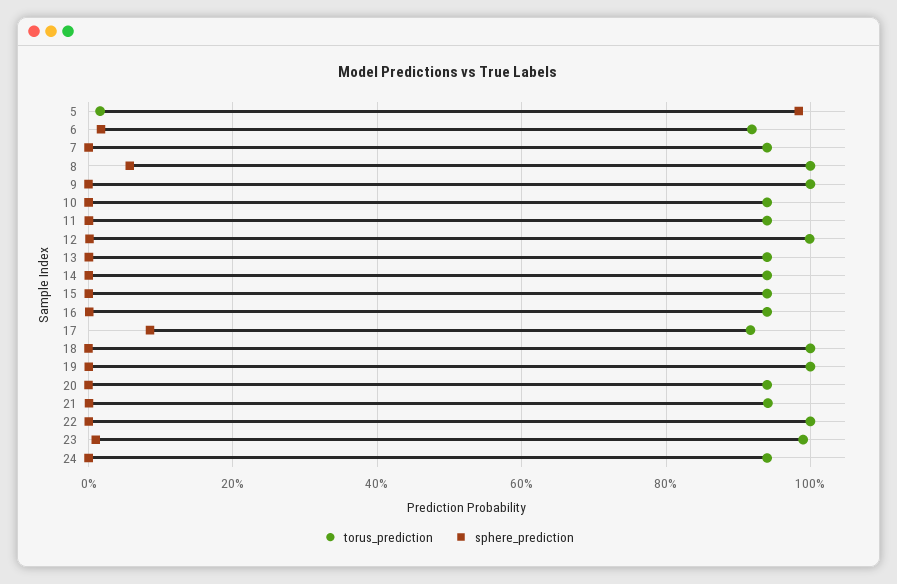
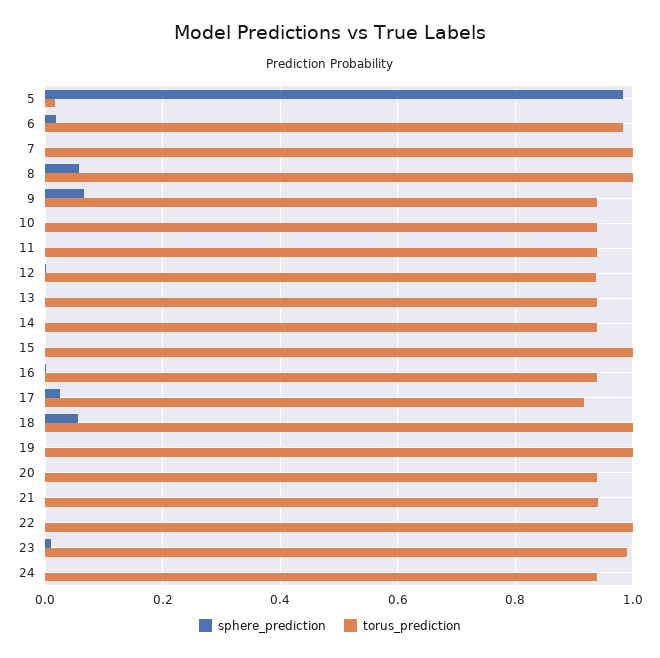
torus_prediction, 6: 0.92 -> 0.98
torus_prediction, 7: 0.94 -> 1
torus_prediction, 9: 1 -> 0.94
sphere_prediction, 9: 0 -> 0.06
torus_prediction, 12: 1 -> 0.94
torus_prediction, 15: 0.94 -> 1
sphere_prediction, 17: 0.08 -> 0.02
sphere_prediction, 18: 0 -> 0.06

